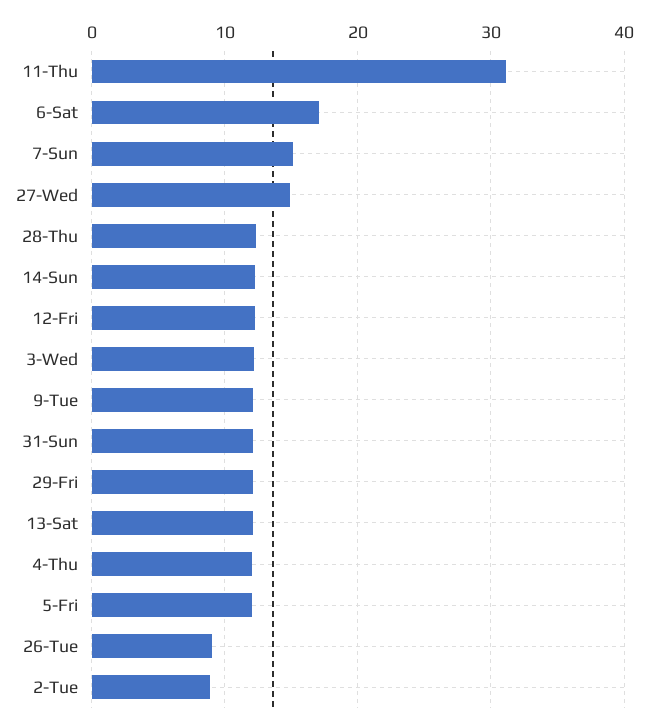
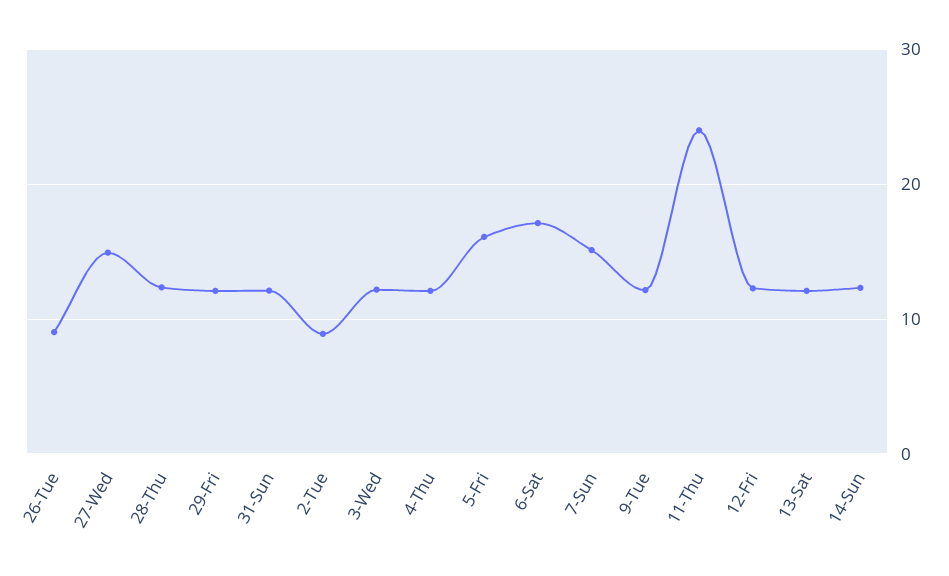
11-Thu: 31 -> 24
5-Fri: 12 -> 16

